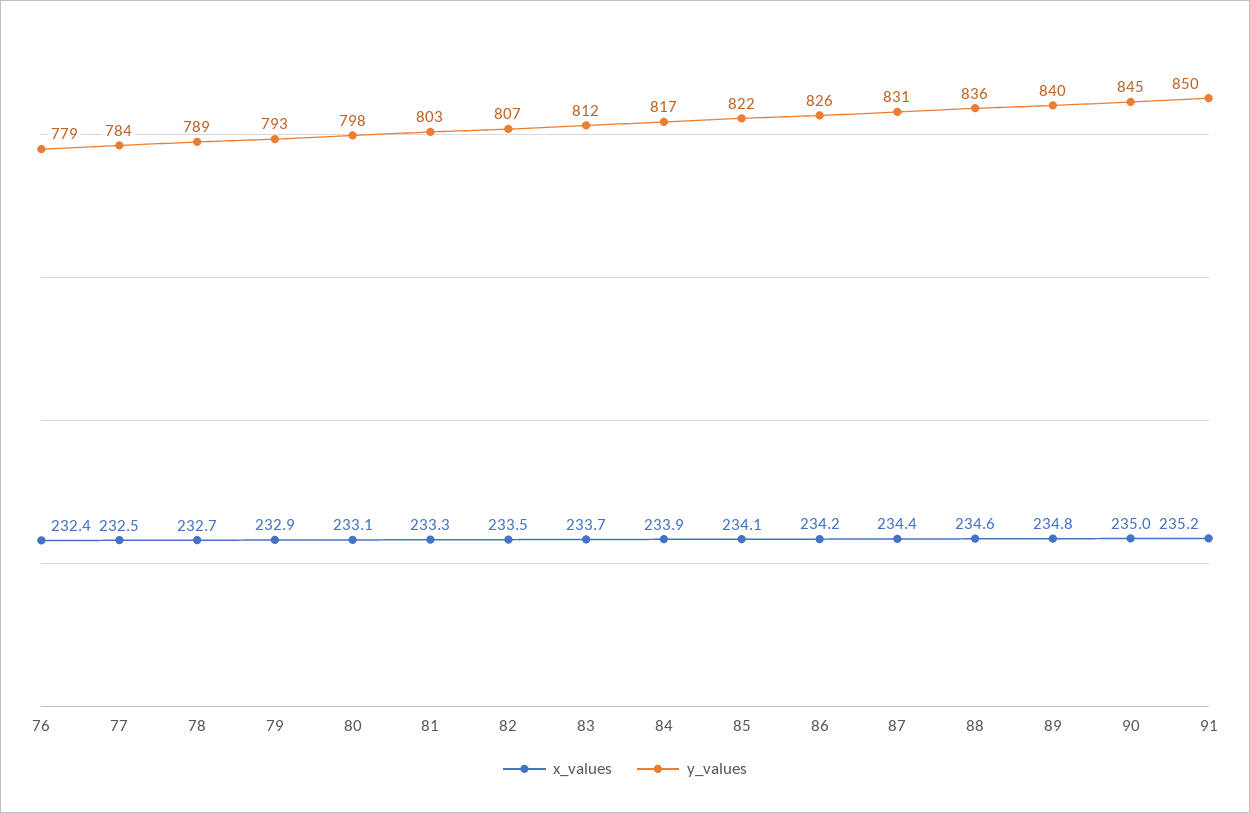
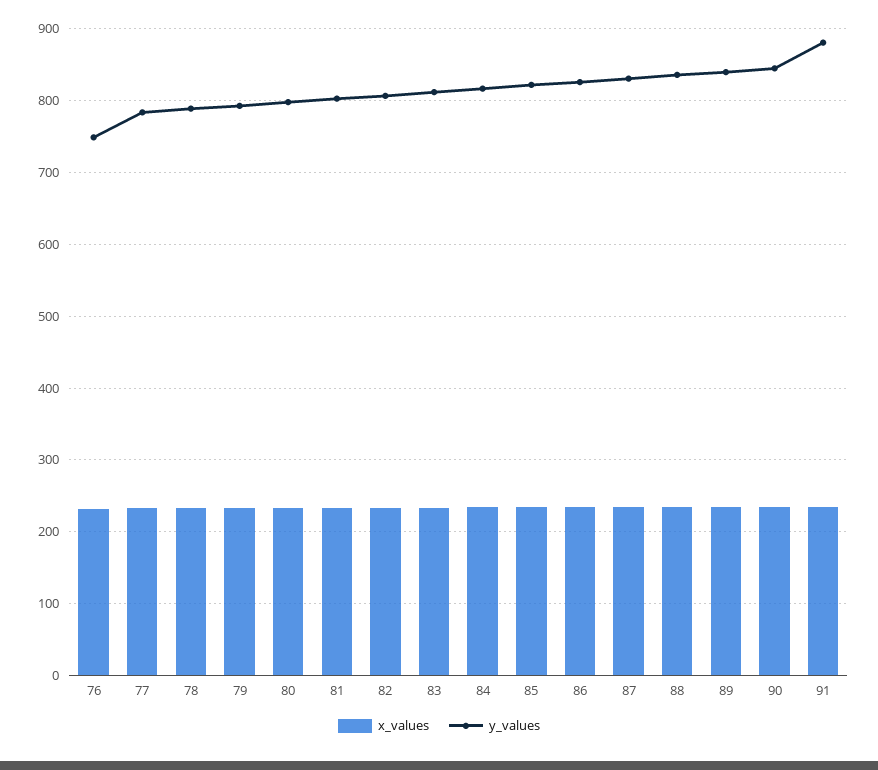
y_values, 76: 779 -> 750
y_values, 91: 850 -> 880

